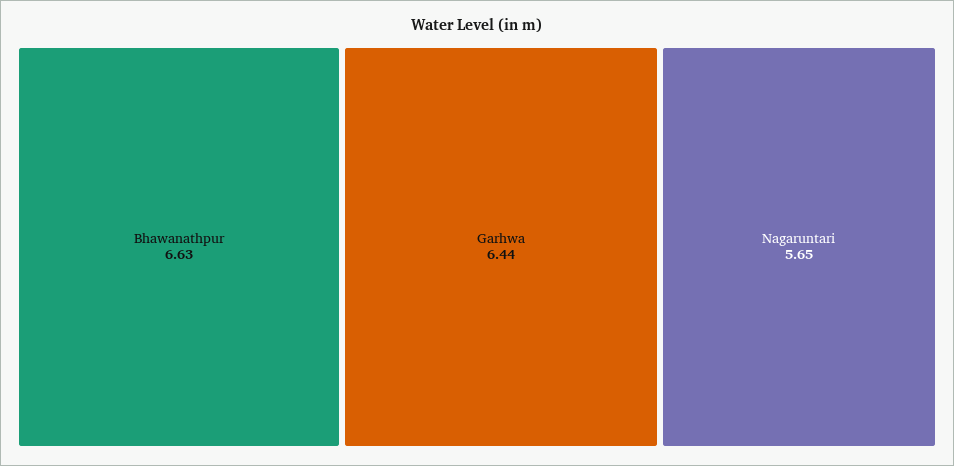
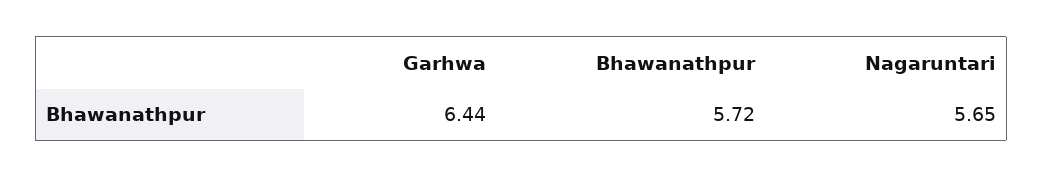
Bhawanathpur: 6.63 -> 5.72

